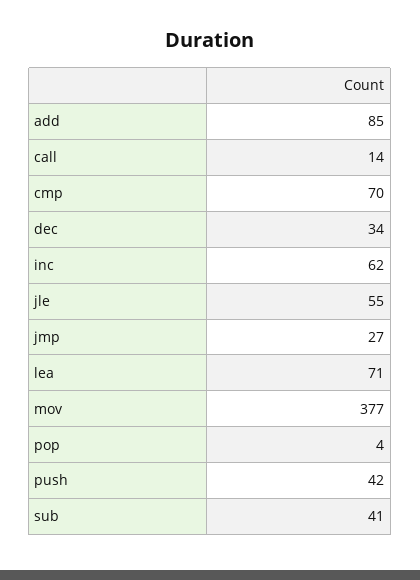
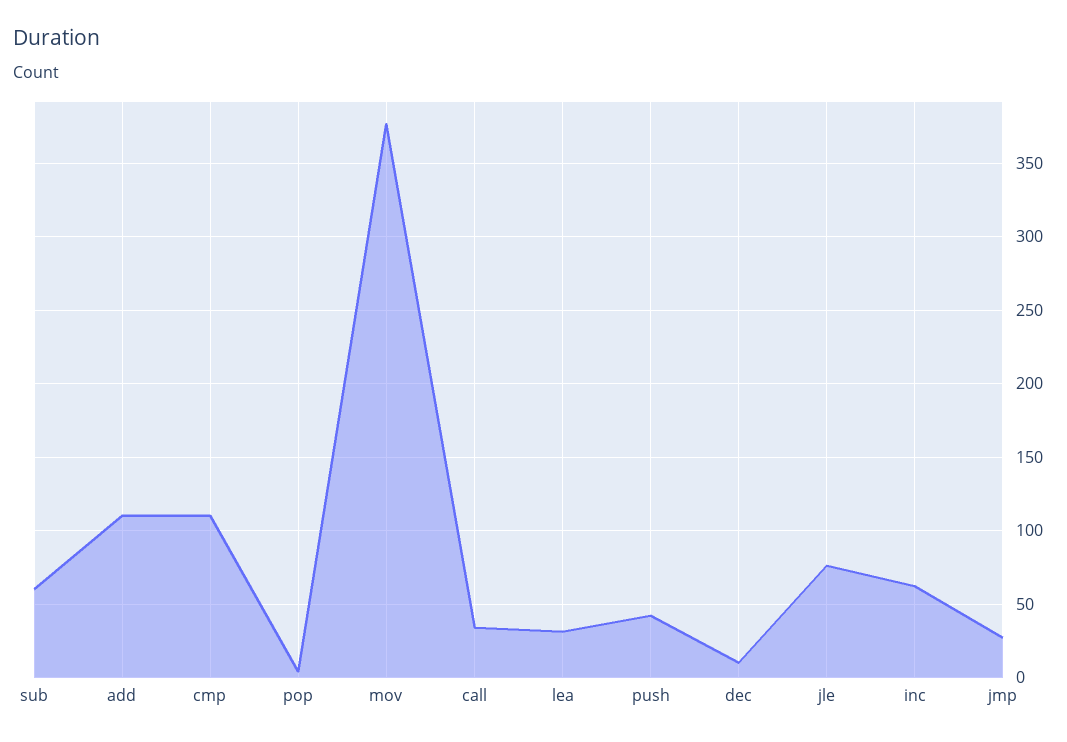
add: 85 -> 110
call: 14 -> 35
cmp: 70 -> 110
dec: 34 -> 10
jle: 55 -> 75
lea: 71 -> 30
sub: 41 -> 60

